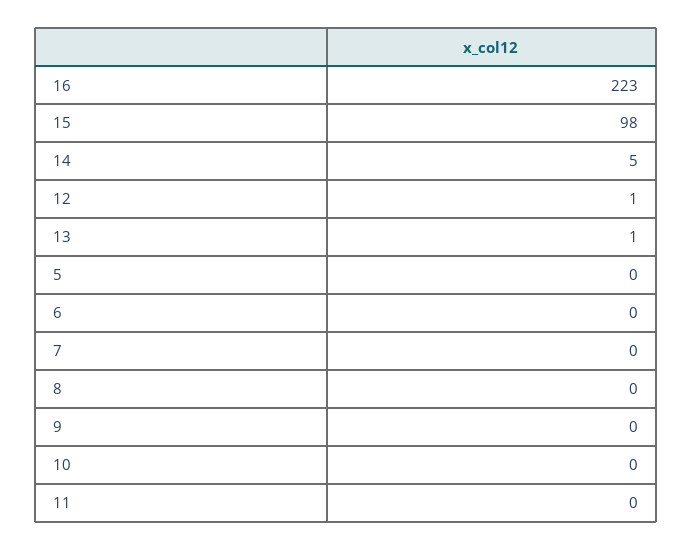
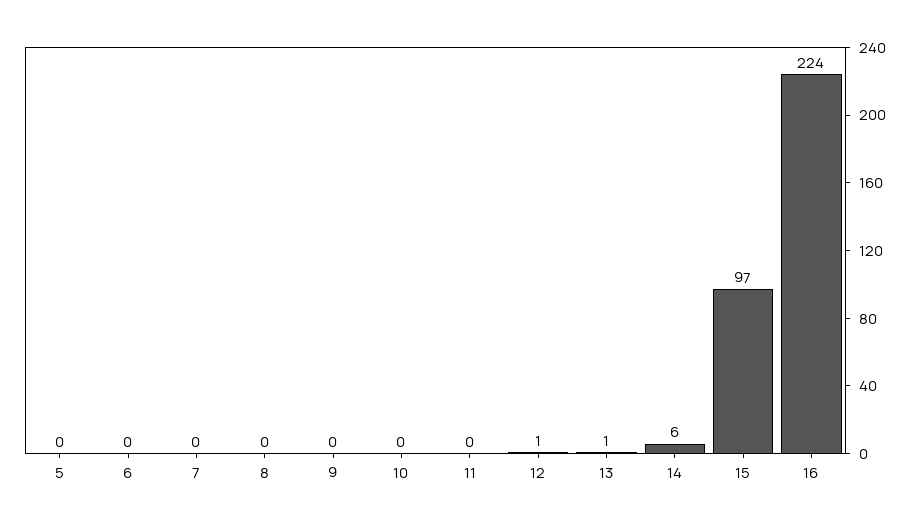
16: 223 -> 224
15: 98 -> 97
14: 5 -> 6

